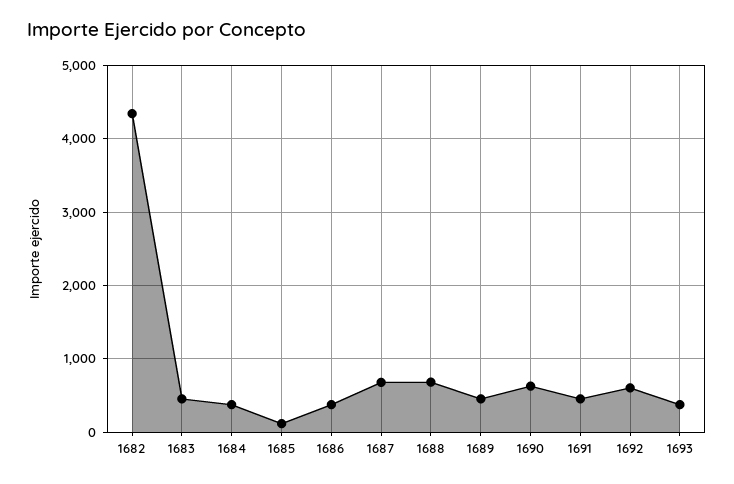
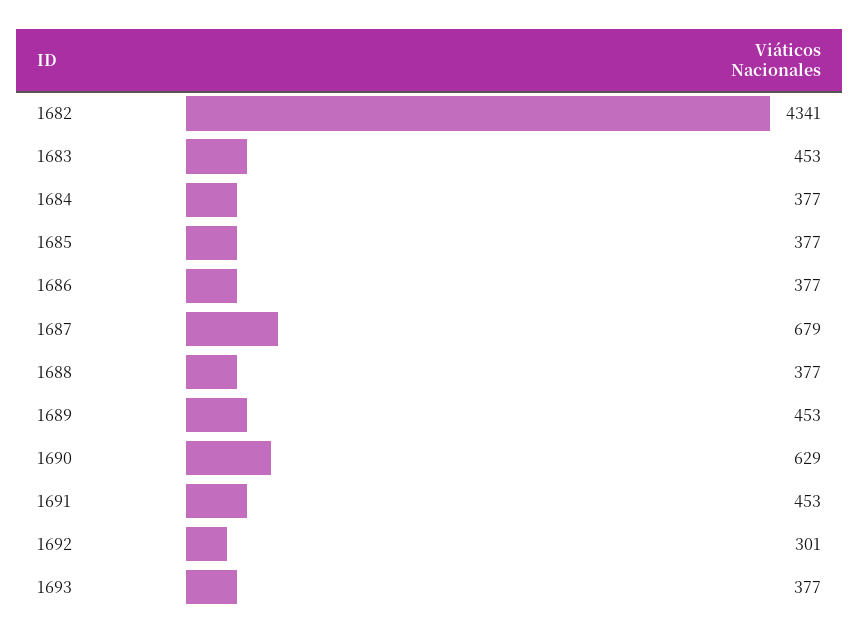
1685: 100 -> 377
1688: 700 -> 377
1692: 600 -> 301

